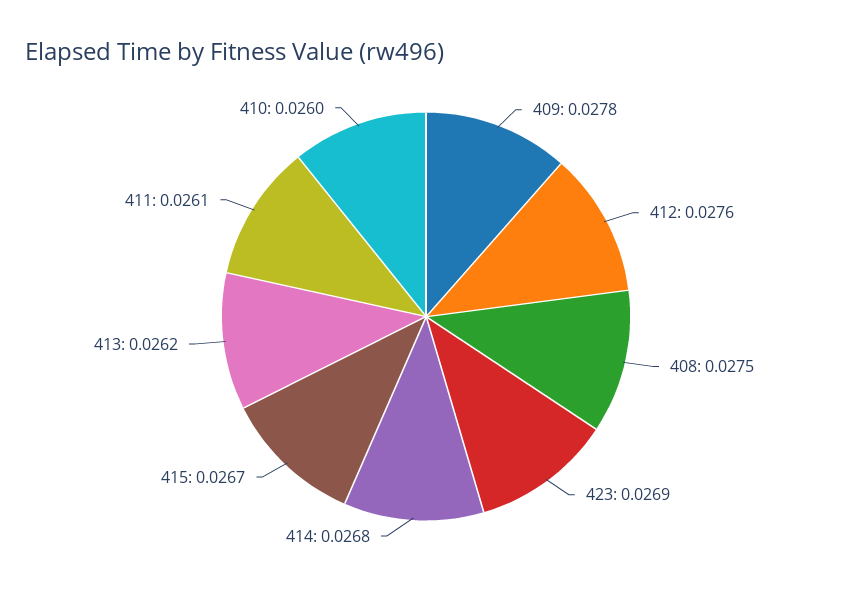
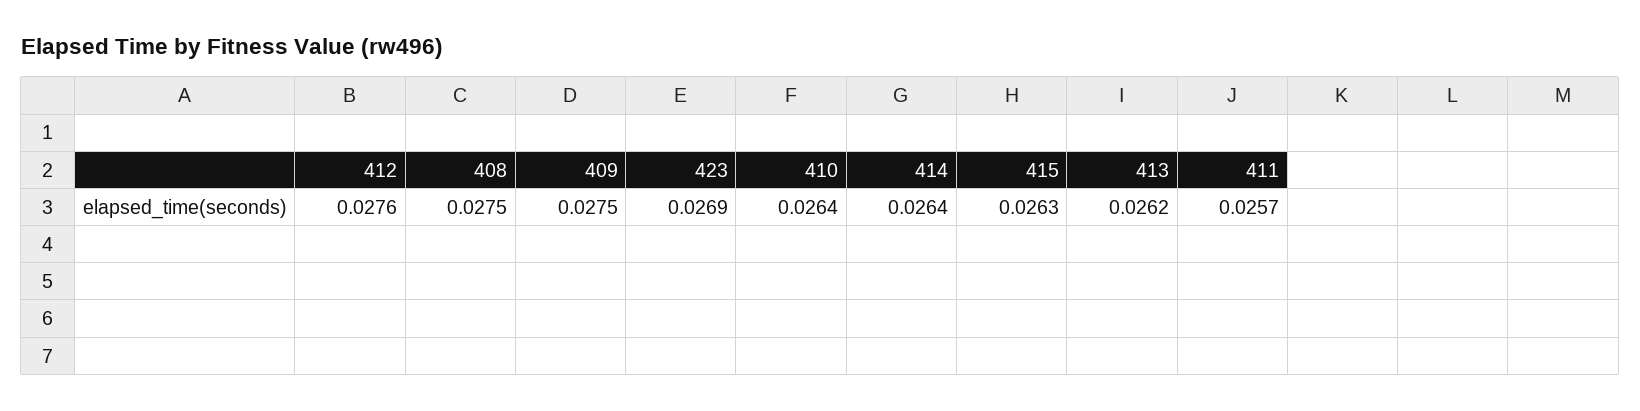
409: 0.0278 -> 0.0275
414: 0.0268 -> 0.0264
415: 0.0267 -> 0.0263
411: 0.0261 -> 0.0257
410: 0.026 -> 0.0264

